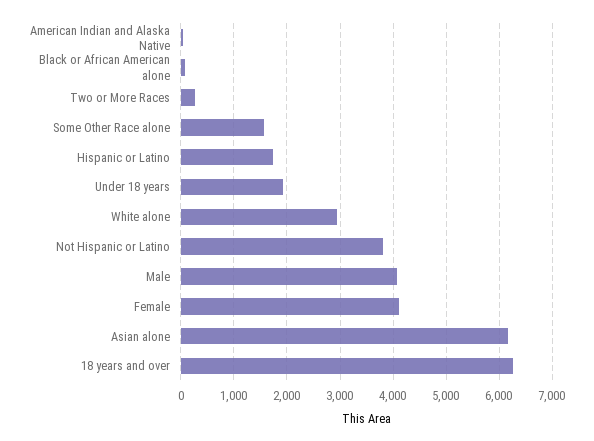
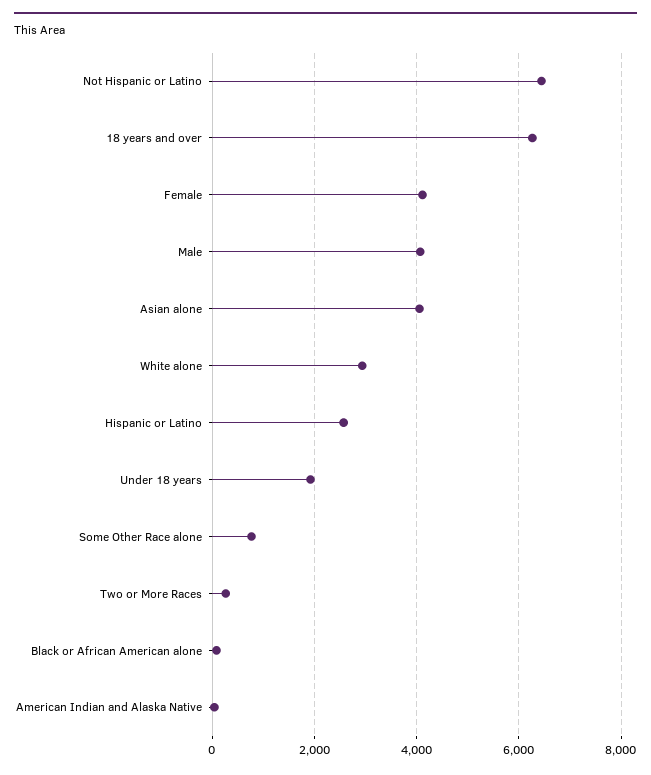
Some Other Race alone: 1600 -> 800
Hispanic or Latino: 1800 -> 2600
Not Hispanic or Latino: 3800 -> 6400
Asian alone: 6200 -> 4000

